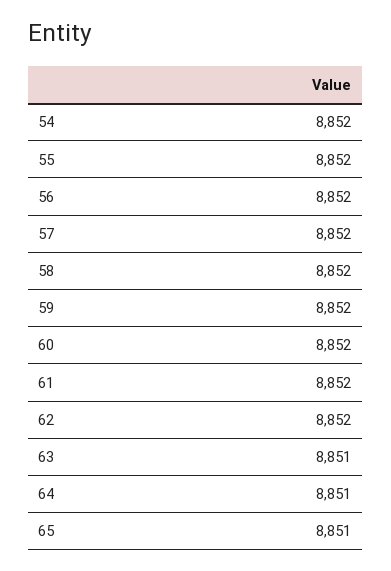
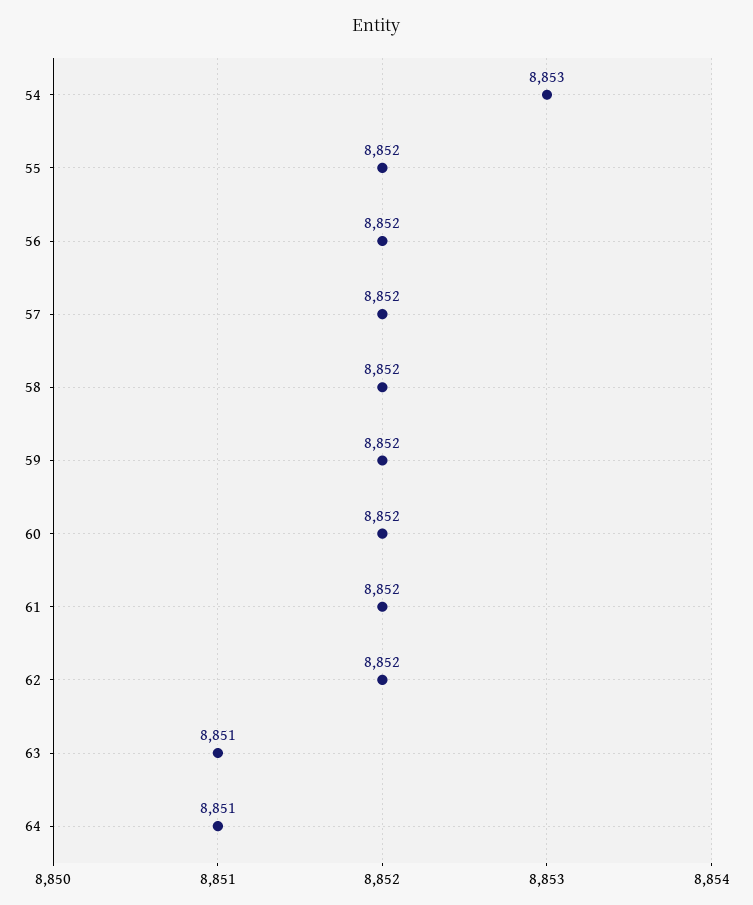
54: 8852 -> 8853
65: 8851 -> none

